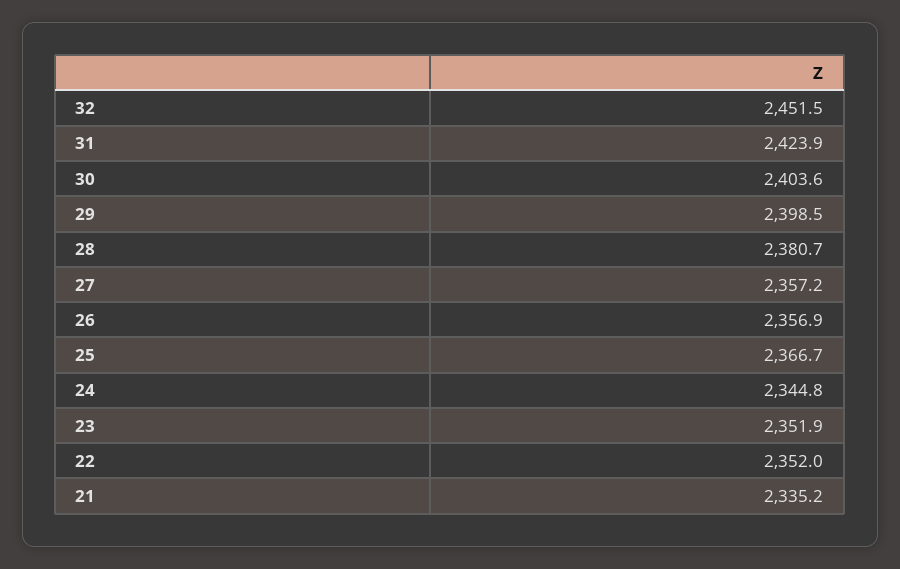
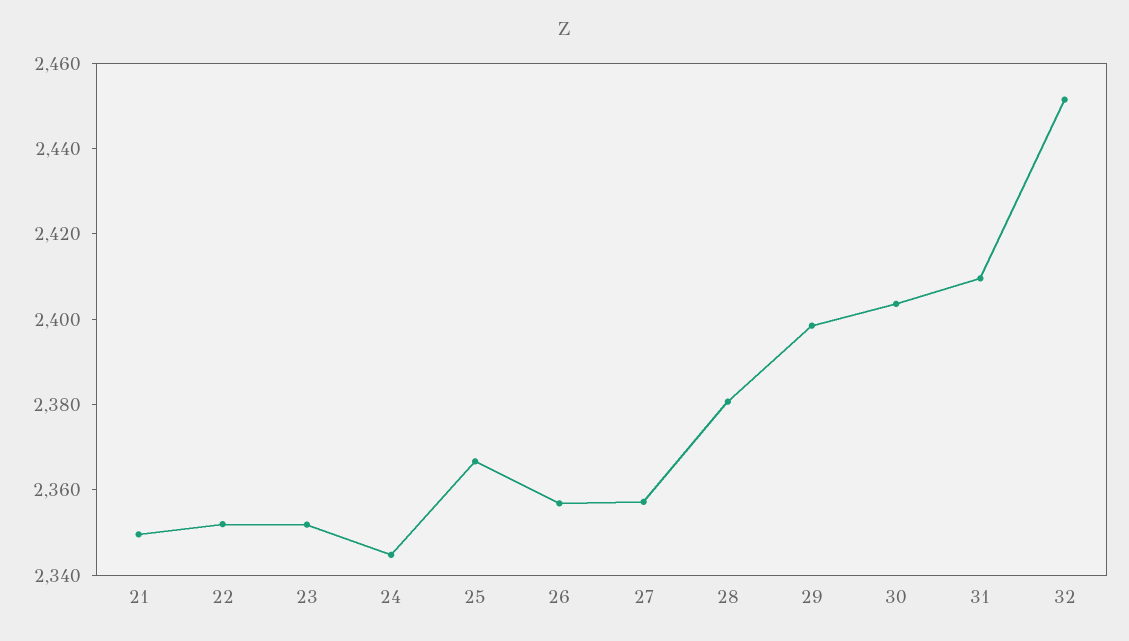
31: 2423.9 -> 2410
21: 2335.2 -> 2350

